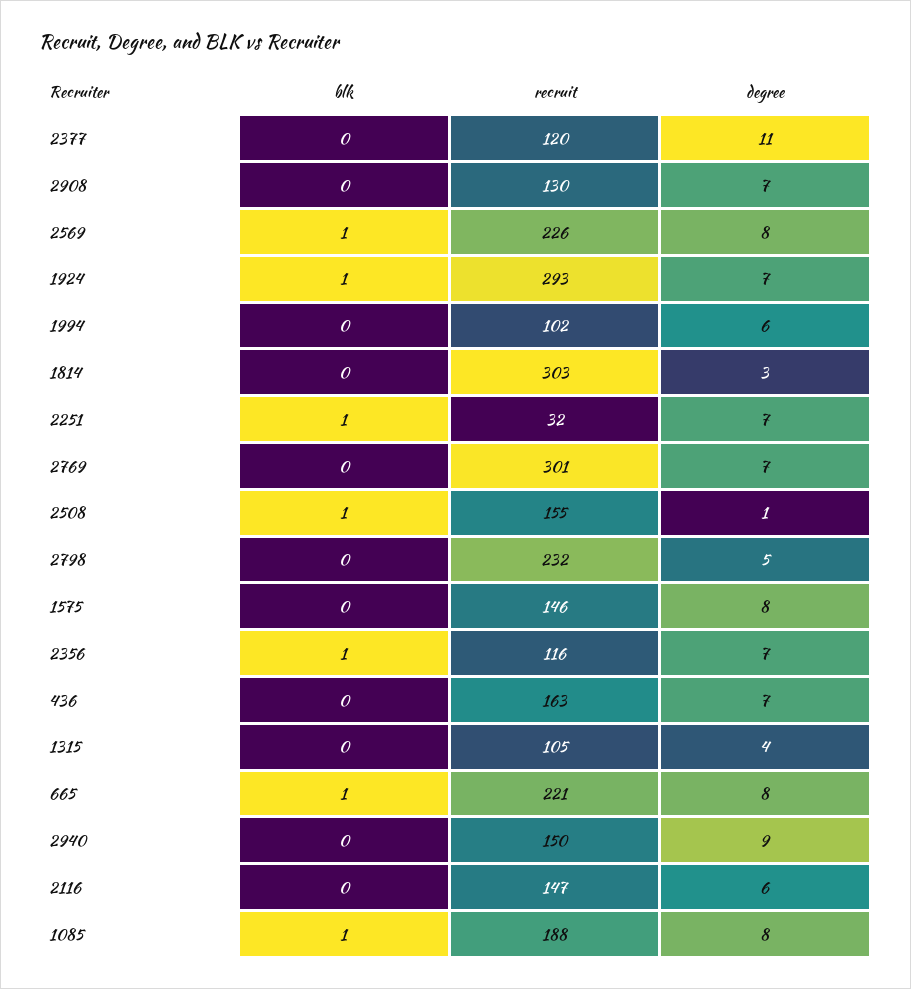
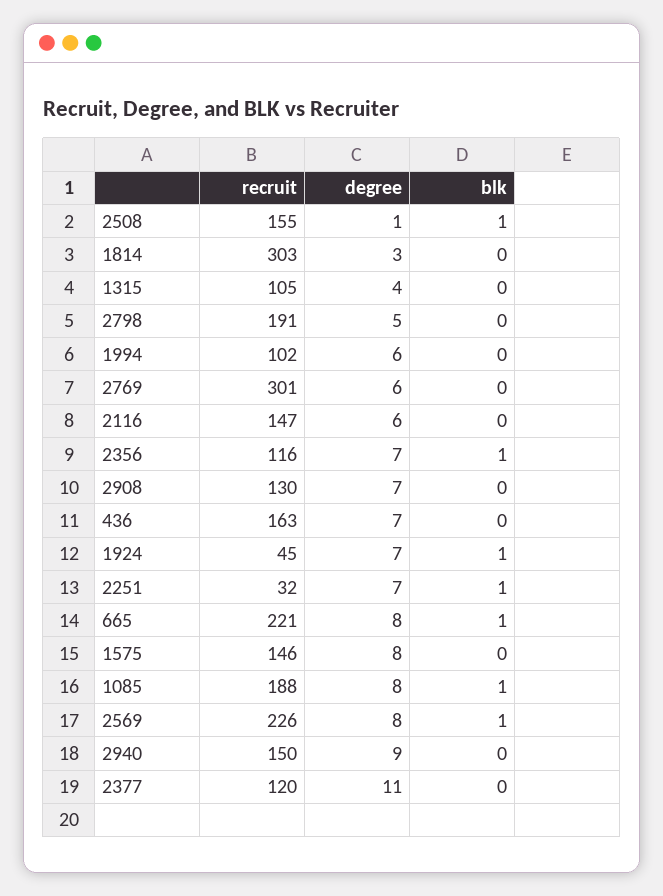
recruit, 1924: 293 -> 45
degree, 2769: 7 -> 6
recruit, 2798: 232 -> 191

